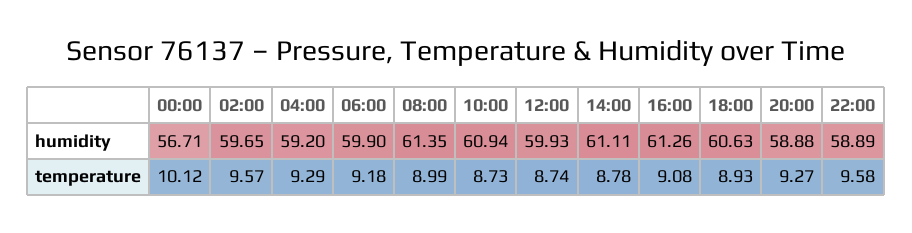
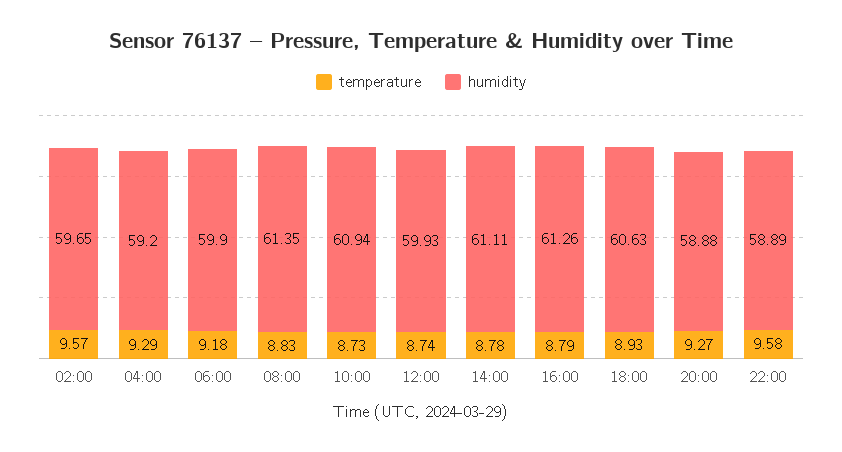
humidity, 00:00: 56.71 -> none
temperature, 00:00: 10.12 -> none
temperature, 08:00: 8.99 -> 8.83
temperature, 16:00: 9.08 -> 8.79

